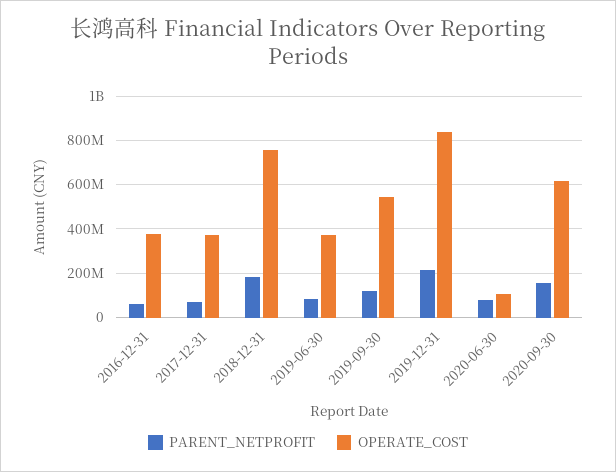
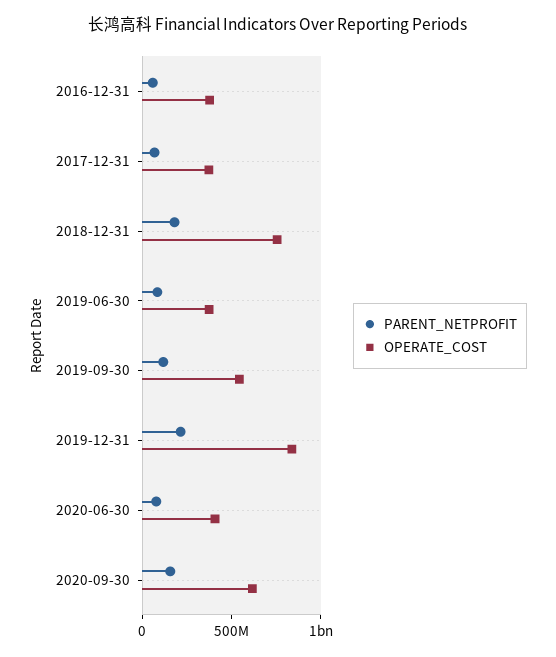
OPERATE_COST, 2020-06-30: 100000000 -> 400000000

